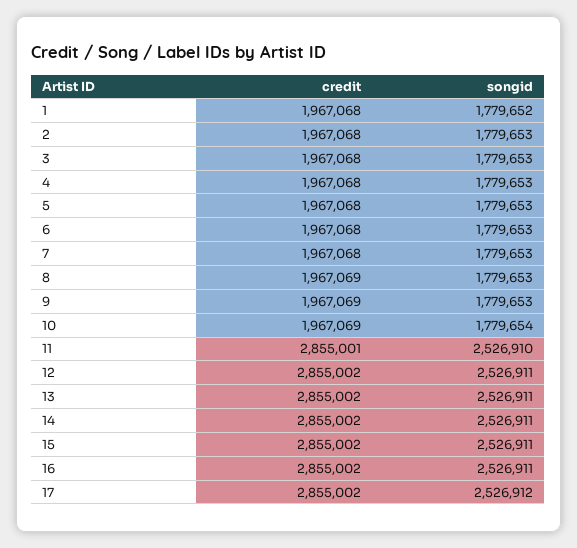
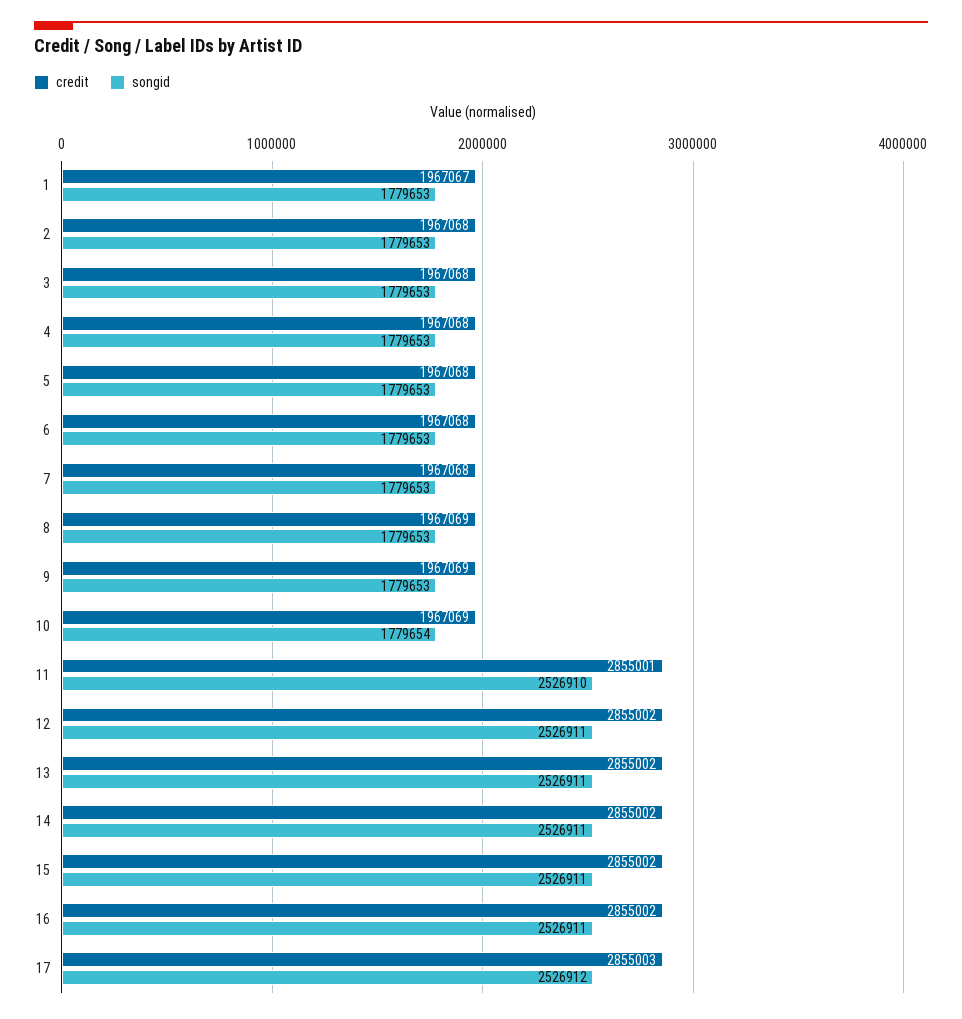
credit, 1: 1967068 -> 1967067
songid, 1: 1779652 -> 1779653
credit, 17: 2855002 -> 2855003

